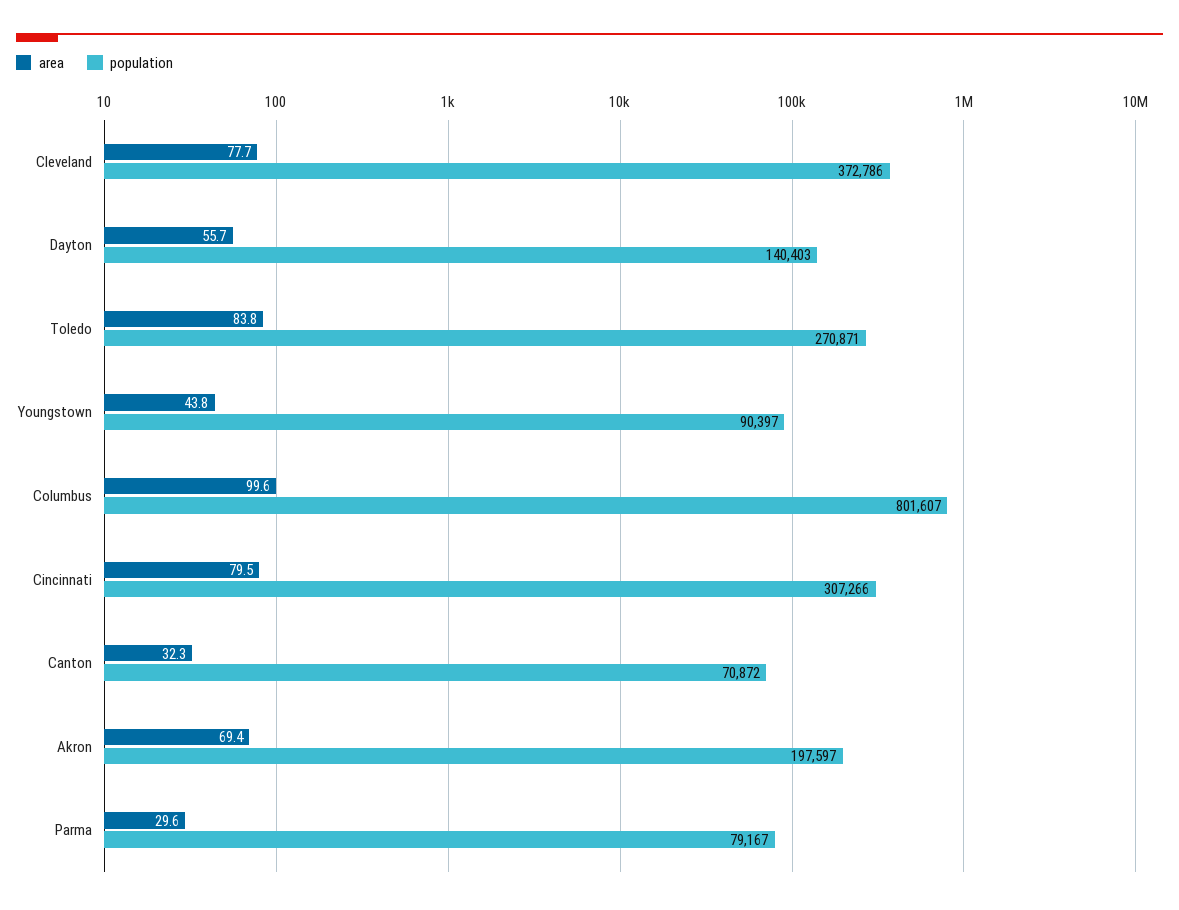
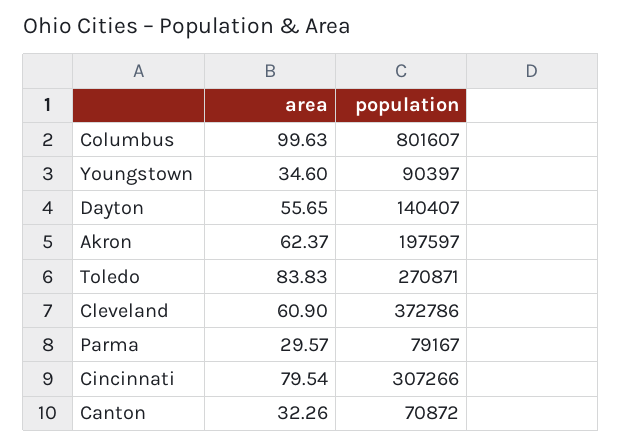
area, Cleveland: 77.7 -> 60.9
population, Dayton: 140403 -> 140407
area, Youngstown: 43.8 -> 34.6
area, Akron: 69.4 -> 62.37

